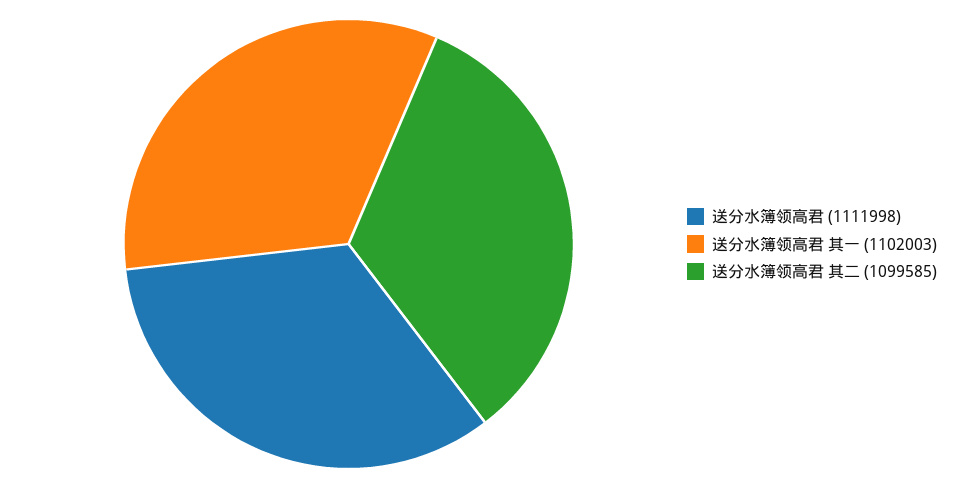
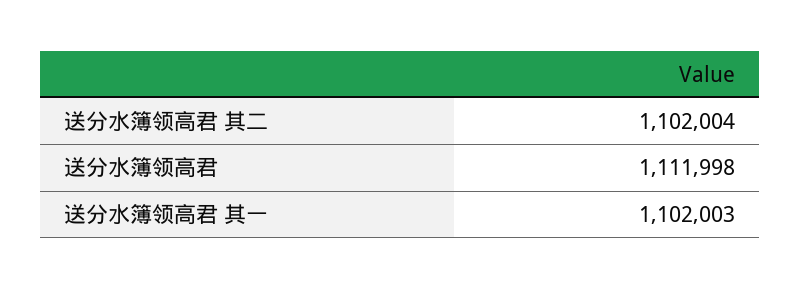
送分水簿领高君 其二: 1099585 -> 1102004

